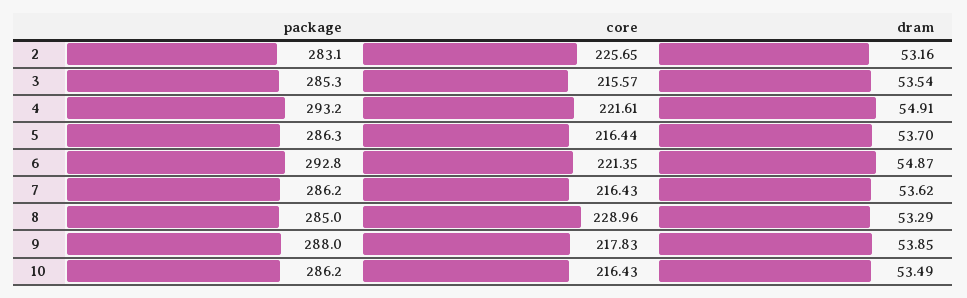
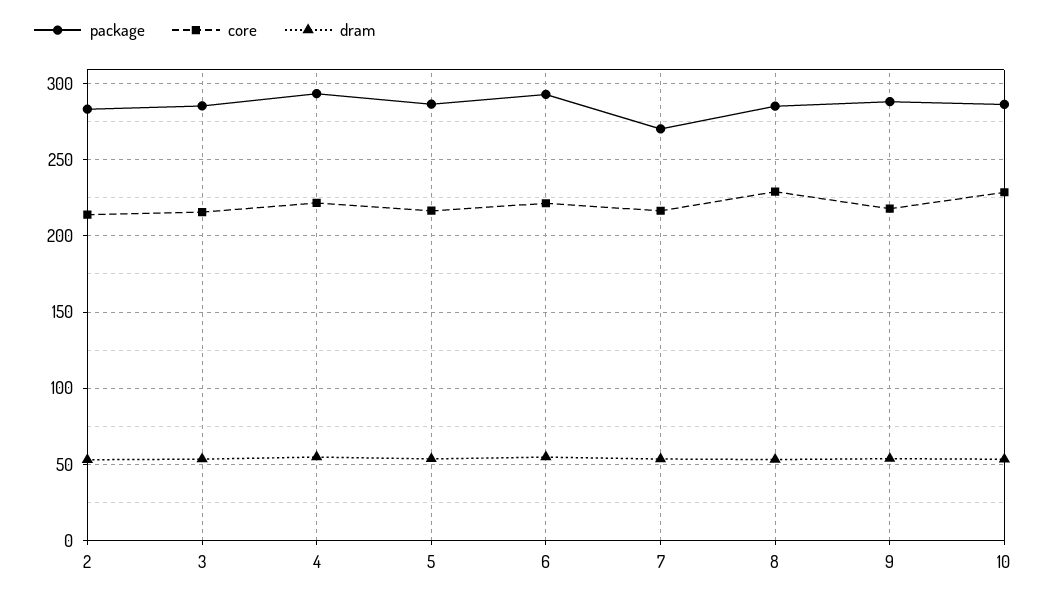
core, 2: 225.65 -> 215
package, 7: 286.2 -> 270
core, 10: 216.43 -> 230

